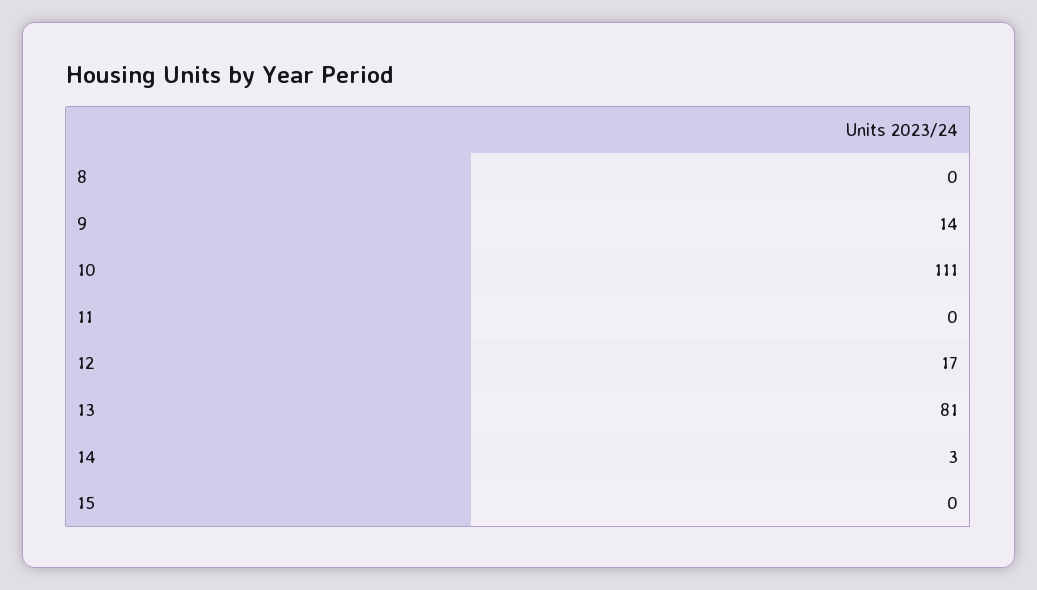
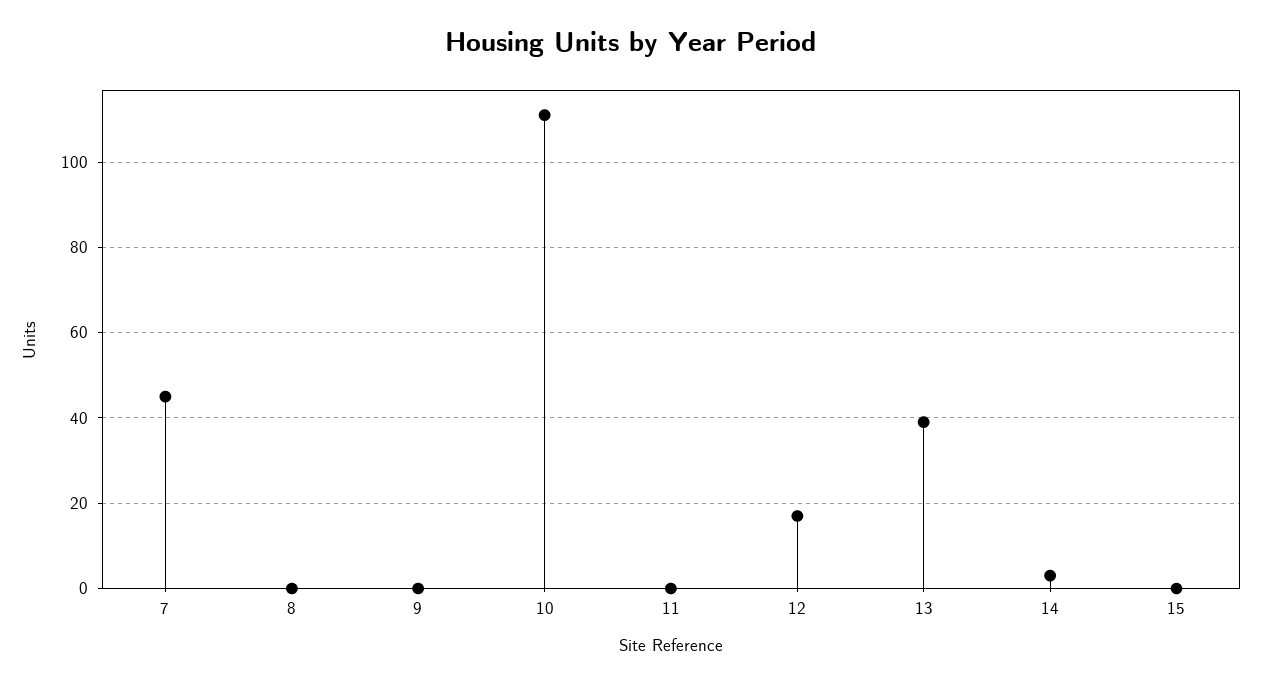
9: 14 -> 0
13: 81 -> 40
7: none -> 45

